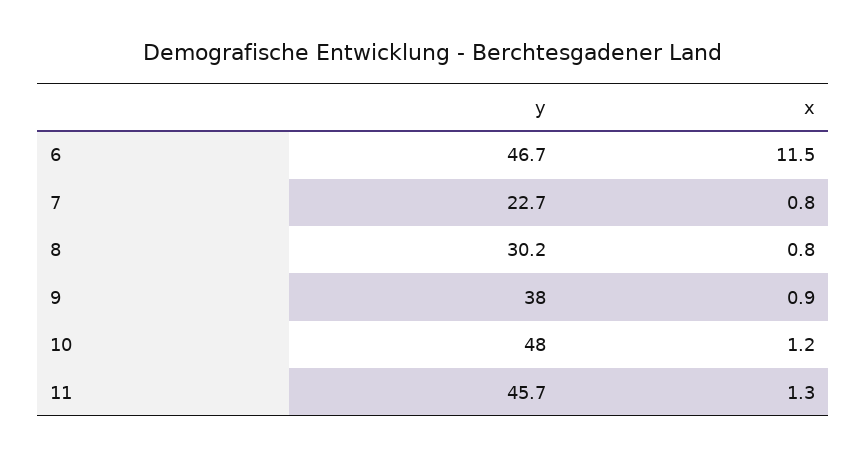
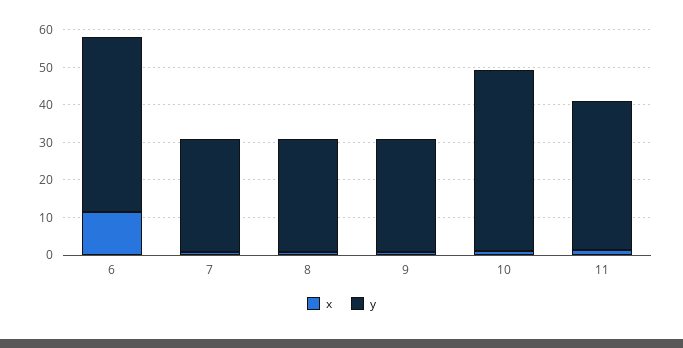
y, 7: 22.7 -> 30
y, 9: 38 -> 30
y, 11: 45.7 -> 40

